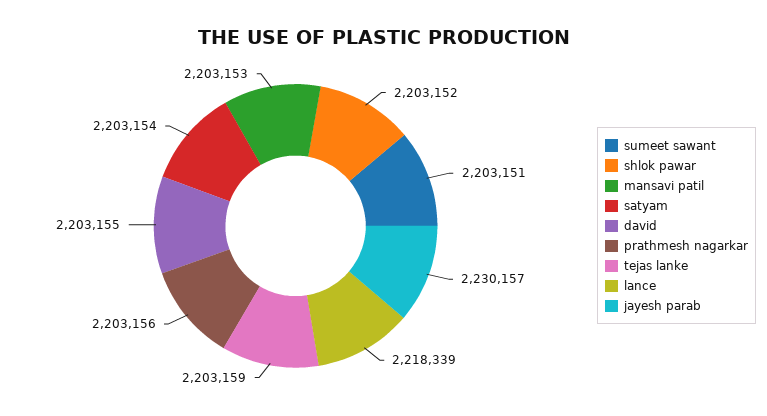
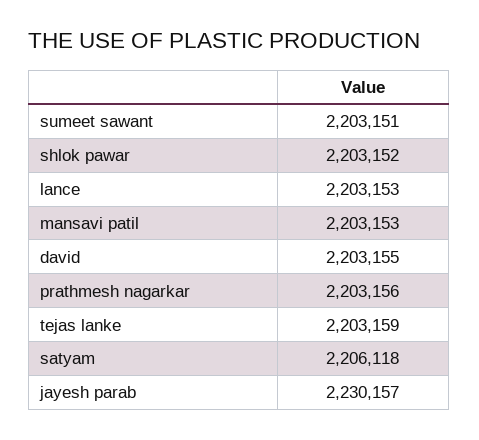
satyam: 2203154 -> 2206118
lance: 2218339 -> 2203153

